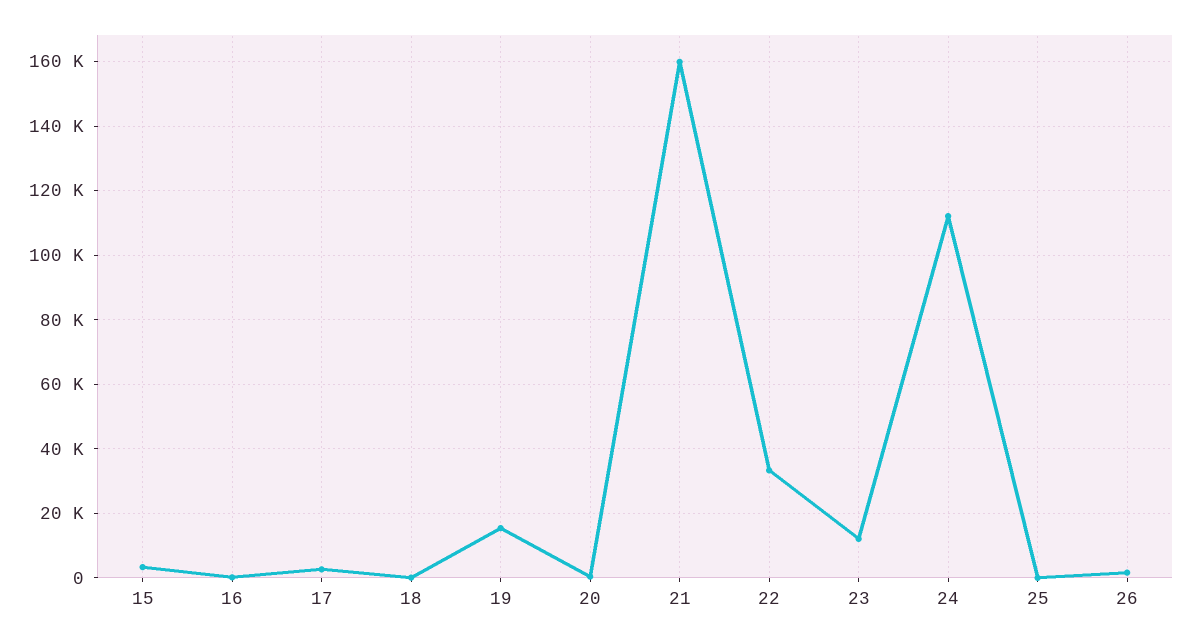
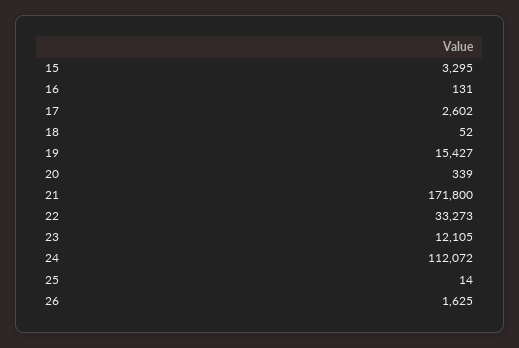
21: 160000 -> 171800

